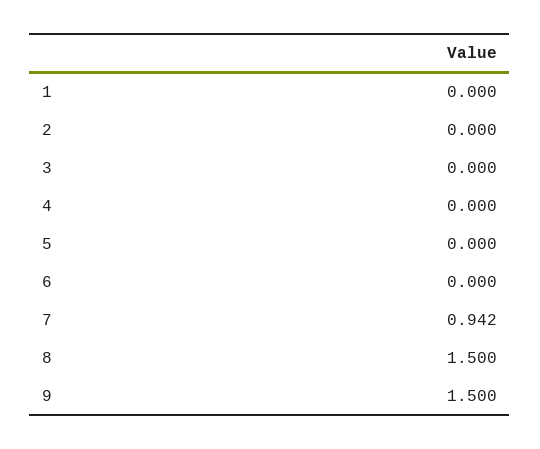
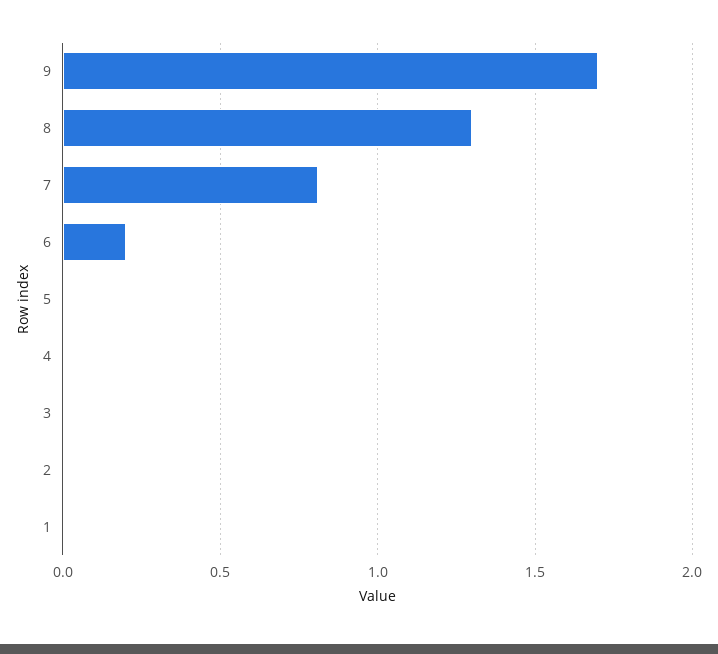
6: 0 -> 0.2
7: 0.942 -> 0.8
8: 1.5 -> 1.3
9: 1.5 -> 1.7

